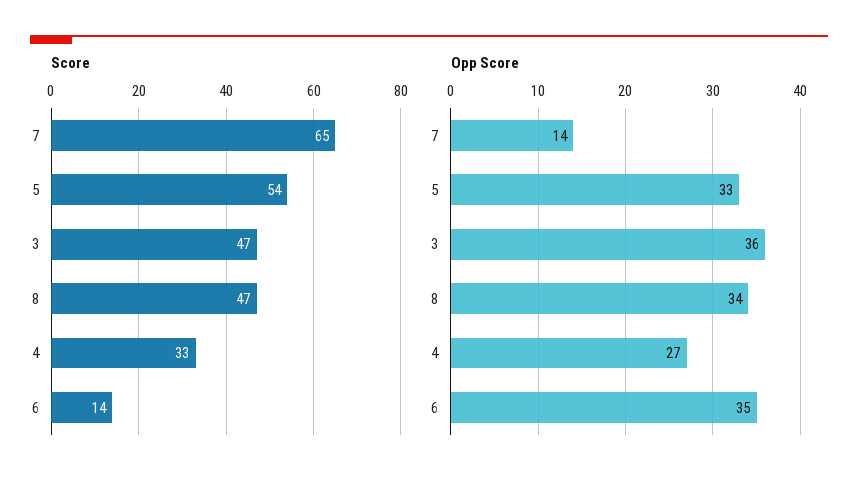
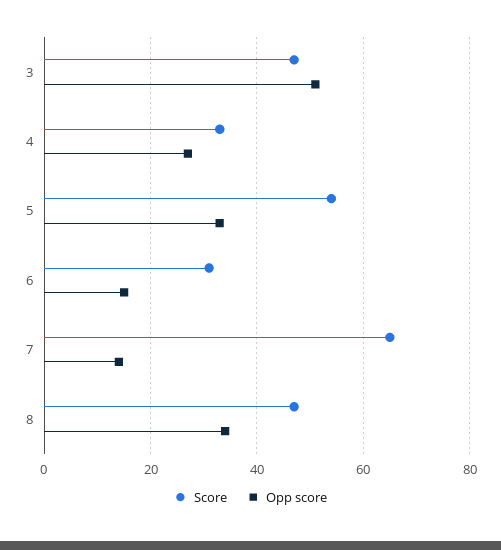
Score, 6: 14 -> 30
Opp Score, 3: 36 -> 50
Opp Score, 6: 35 -> 15

